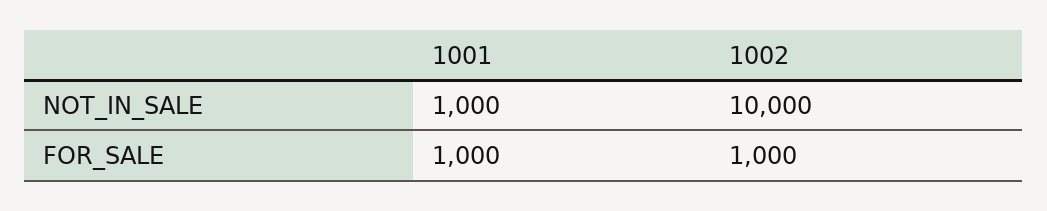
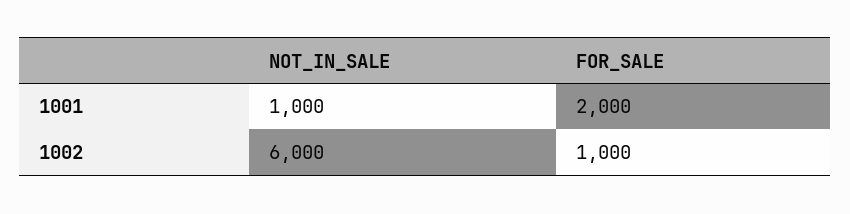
1002, NOT_IN_SALE: 10000 -> 6000
1001, FOR_SALE: 1000 -> 2000

